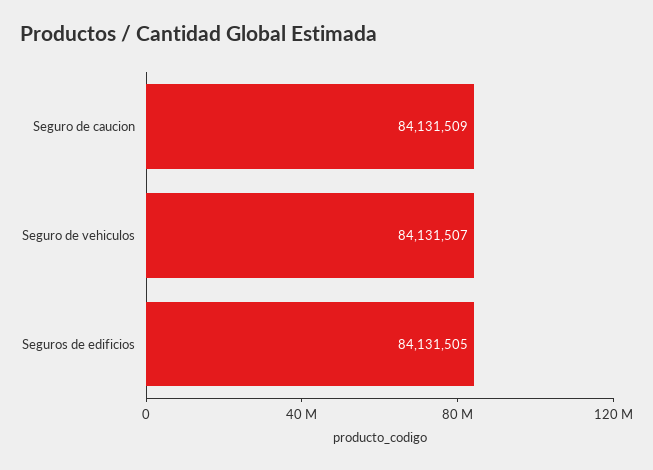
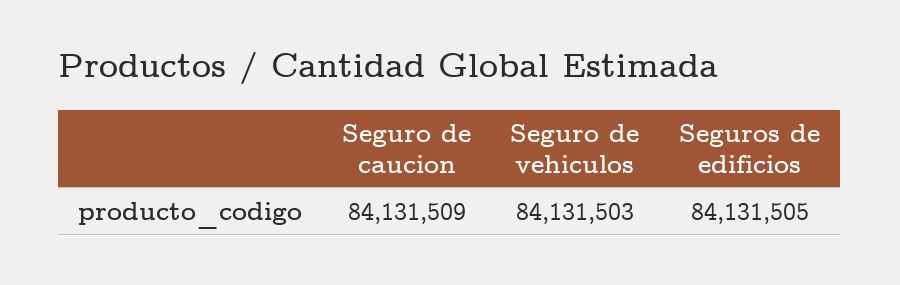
Seguro de vehiculos: 84131507 -> 84131503

